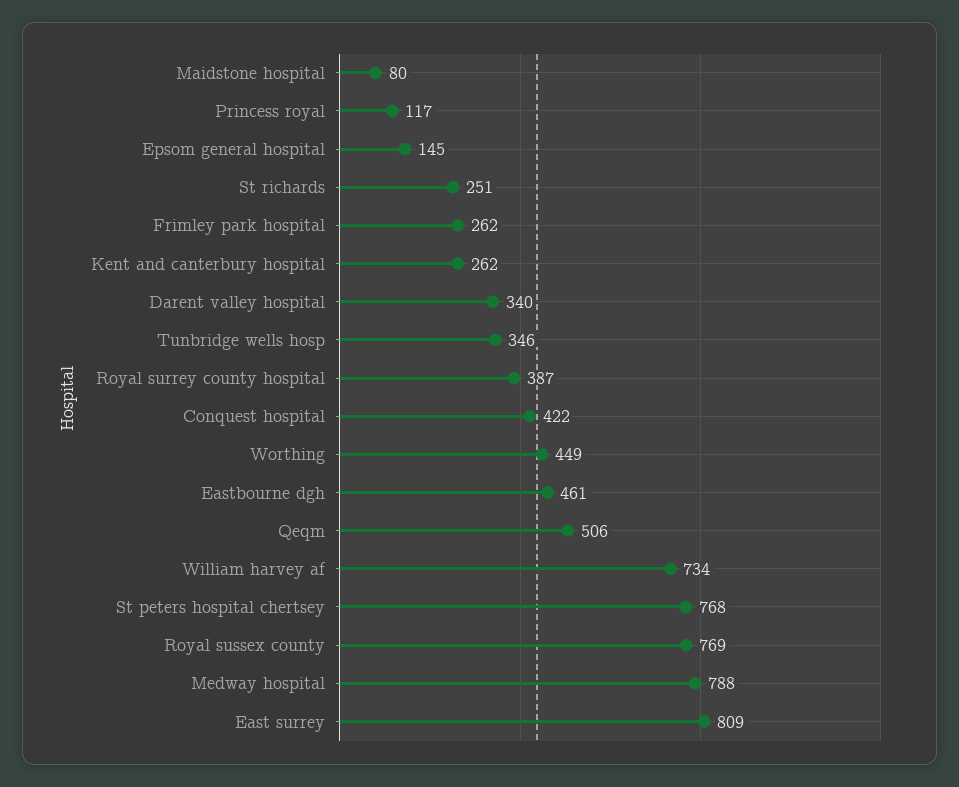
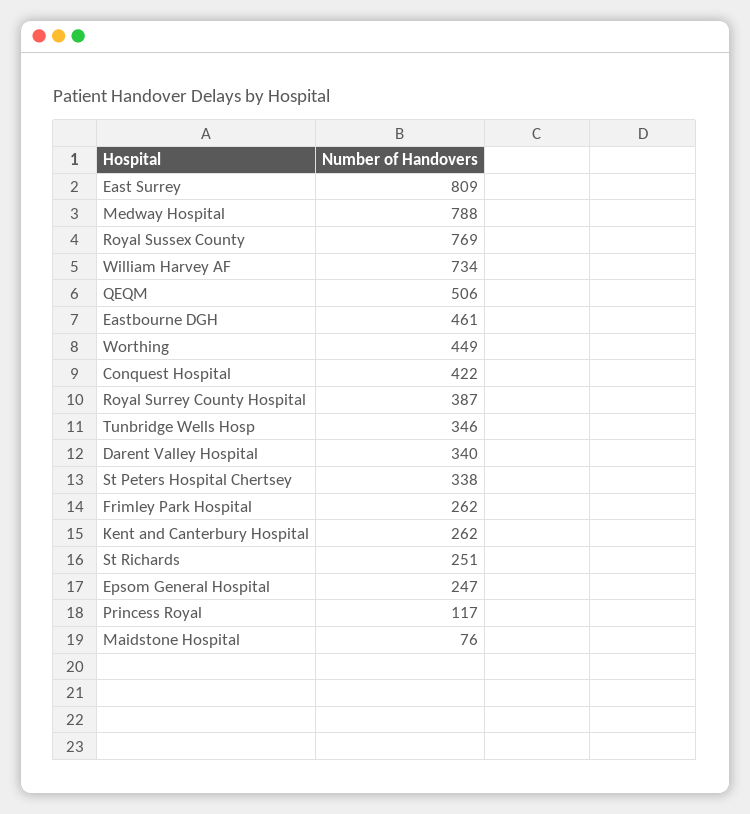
Maidstone hospital: 80 -> 76
Epsom general hospital: 145 -> 247
St peters hospital chertsey: 768 -> 338

